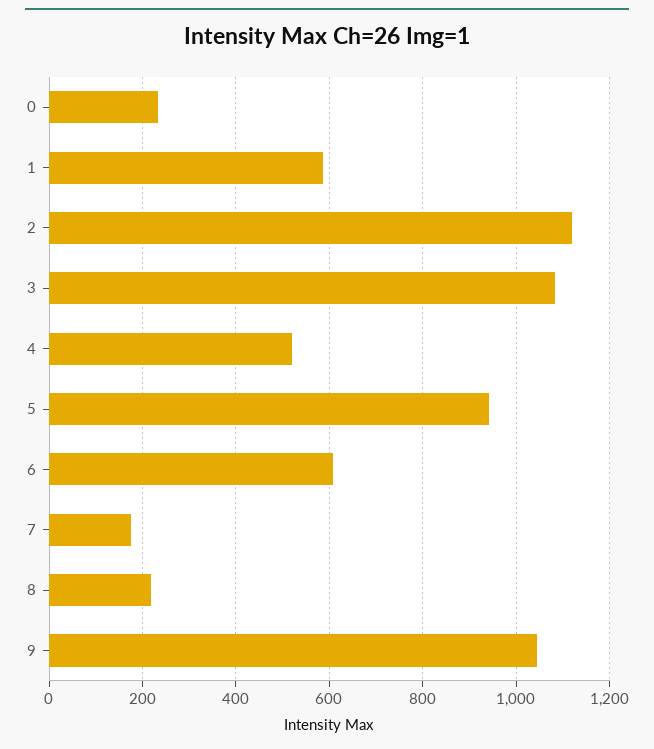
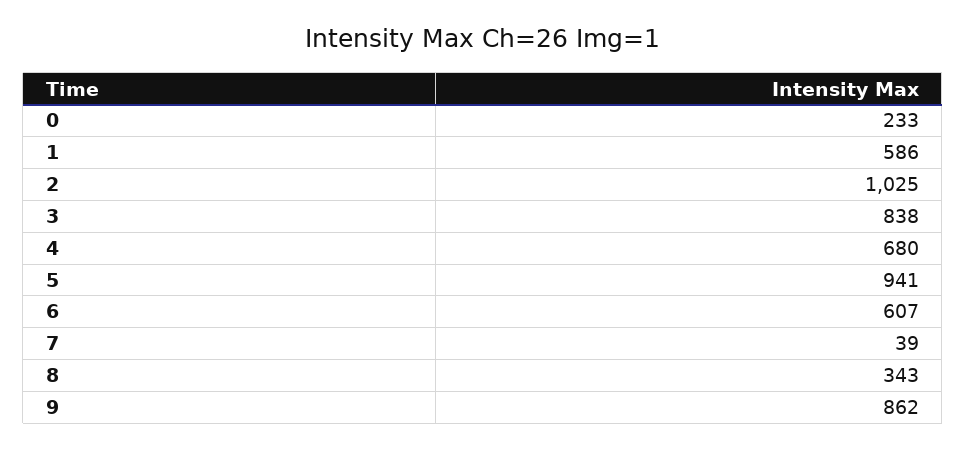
2: 1120 -> 1025
3: 1080 -> 838
4: 520 -> 680
7: 180 -> 39
8: 220 -> 343
9: 1040 -> 862

